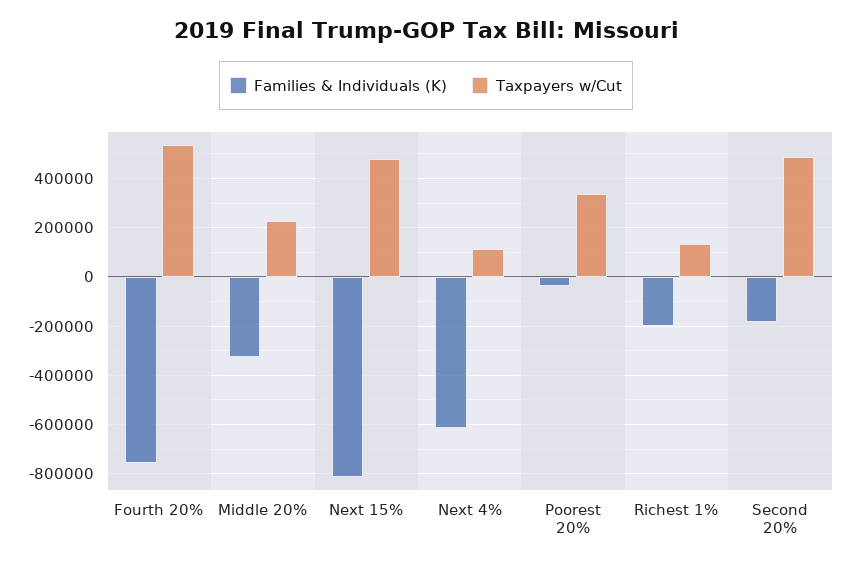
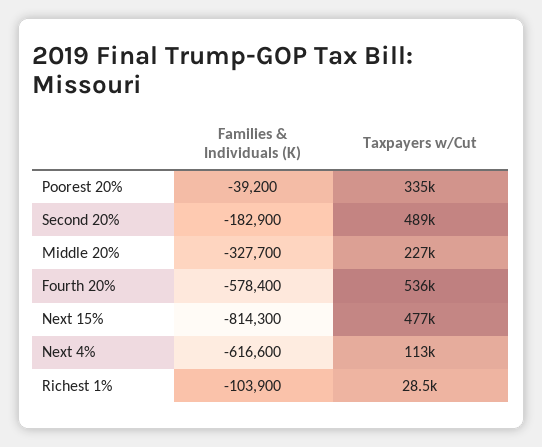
Families & Individuals (K), Fourth 20%: -750000 -> -578400
Families & Individuals (K), Richest 1%: -200000 -> -103900
Taxpayers w/Cut, Richest 1%: 125000 -> 28500

